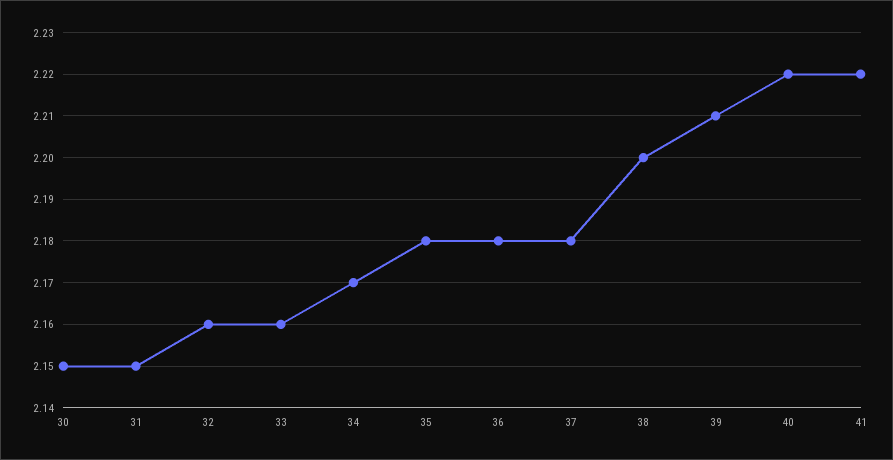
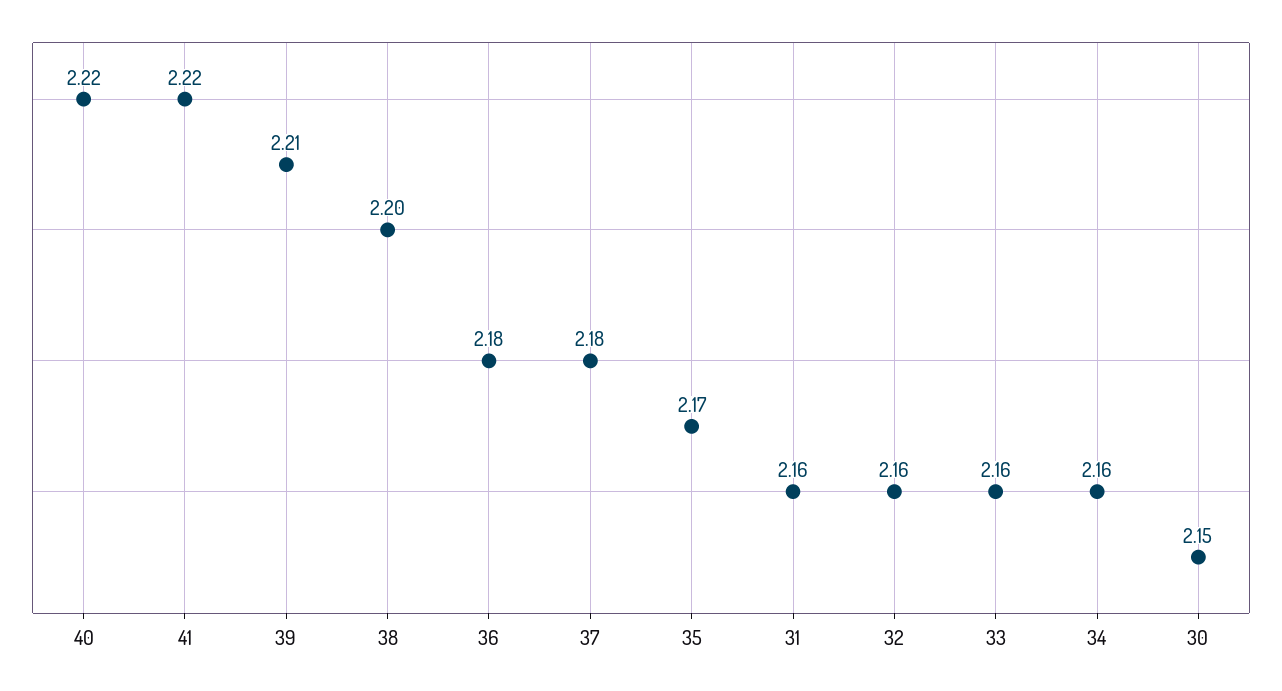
31: 2.15 -> 2.16
34: 2.17 -> 2.16
35: 2.18 -> 2.17

